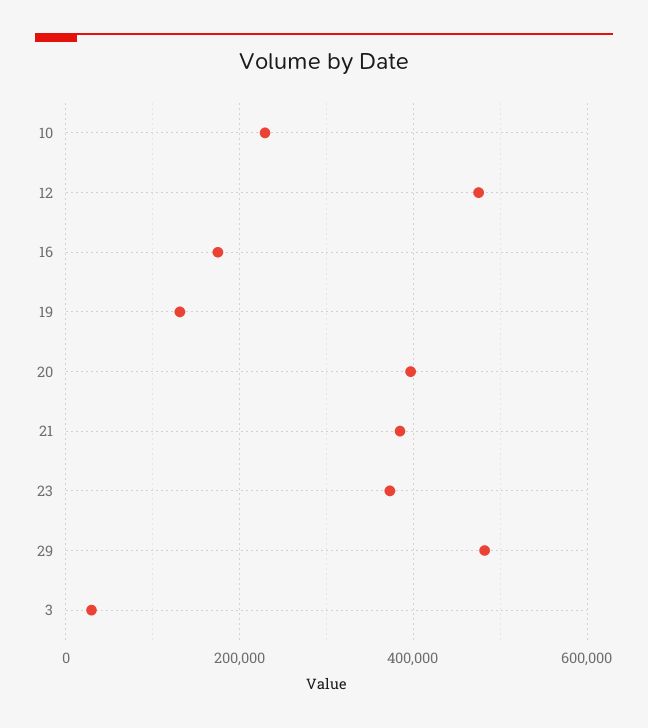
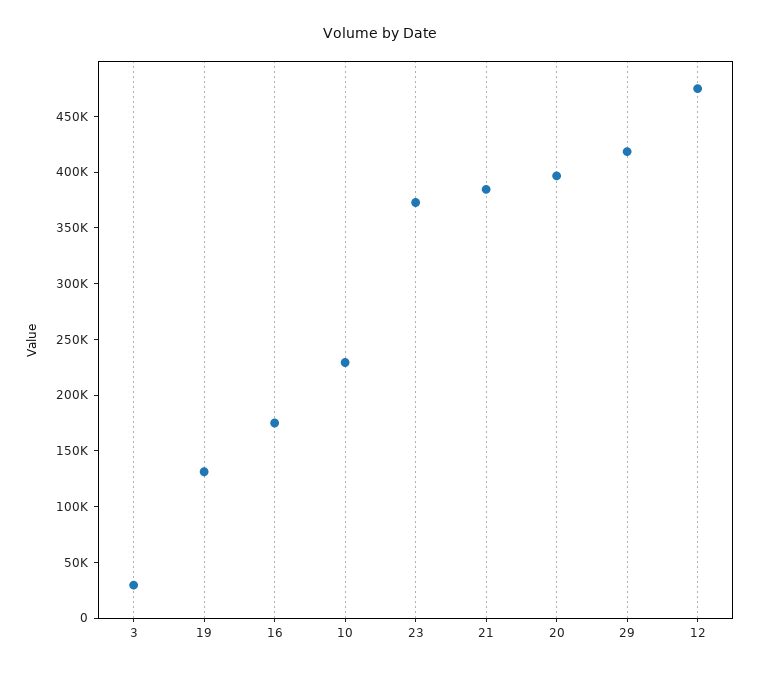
29: 480000 -> 420000

